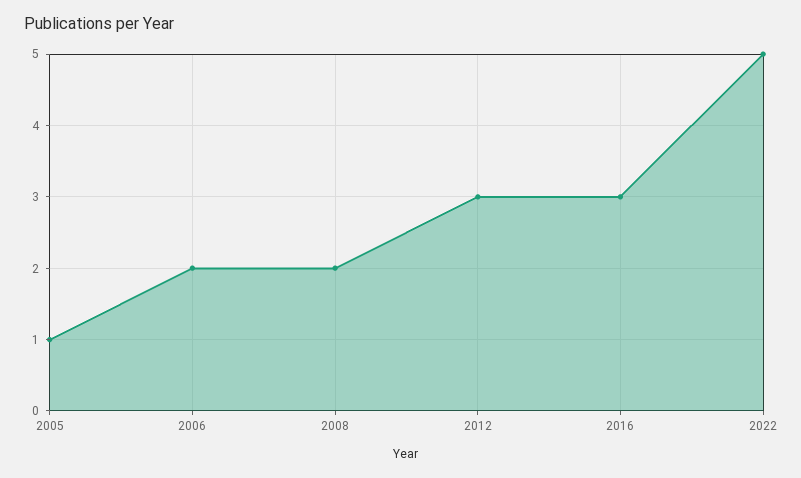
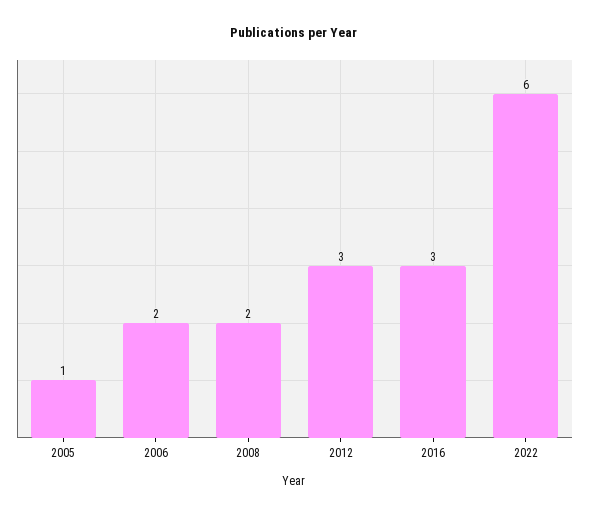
2022: 5 -> 6

